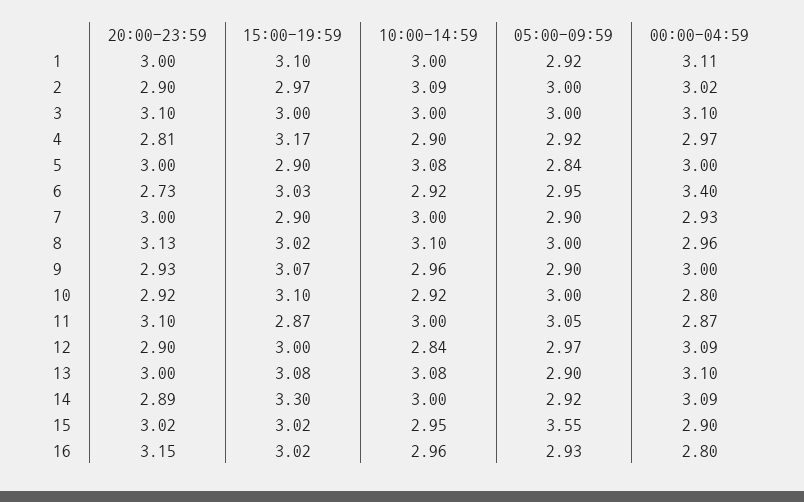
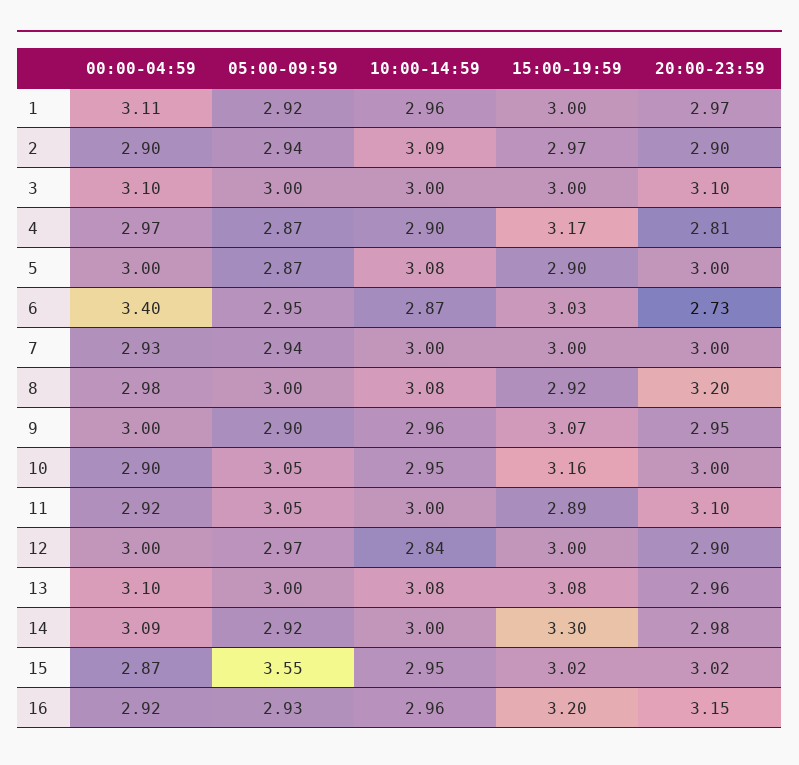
20:00-23:59, 1: 3 -> 2.97
15:00-19:59, 1: 3.1 -> 3
10:00-14:59, 1: 3 -> 2.96
05:00-09:59, 2: 3 -> 2.94
00:00-04:59, 2: 3.02 -> 2.9
05:00-09:59, 4: 2.92 -> 2.87
05:00-09:59, 5: 2.84 -> 2.87
10:00-14:59, 6: 2.92 -> 2.87
15:00-19:59, 7: 2.9 -> 3
05:00-09:59, 7: 2.9 -> 2.94
20:00-23:59, 8: 3.13 -> 3.2
15:00-19:59, 8: 3.02 -> 2.92
10:00-14:59, 8: 3.1 -> 3.08
00:00-04:59, 8: 2.96 -> 2.98
20:00-23:59, 9: 2.93 -> 2.95
20:00-23:59, 10: 2.92 -> 3
15:00-19:59, 10: 3.1 -> 3.16
10:00-14:59, 10: 2.92 -> 2.95
05:00-09:59, 10: 3 -> 3.05
00:00-04:59, 10: 2.8 -> 2.9
15:00-19:59, 11: 2.87 -> 2.89
00:00-04:59, 11: 2.87 -> 2.92
00:00-04:59, 12: 3.09 -> 3
20:00-23:59, 13: 3 -> 2.96
05:00-09:59, 13: 2.9 -> 3
20:00-23:59, 14: 2.89 -> 2.98
00:00-04:59, 15: 2.9 -> 2.87
15:00-19:59, 16: 3.02 -> 3.2
00:00-04:59, 16: 2.8 -> 2.92

